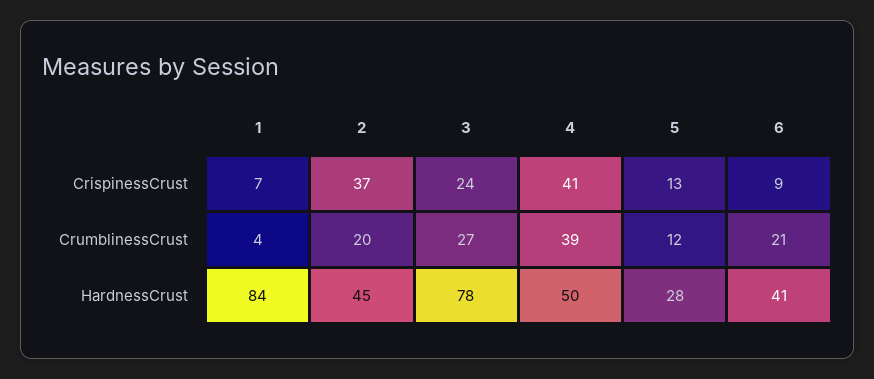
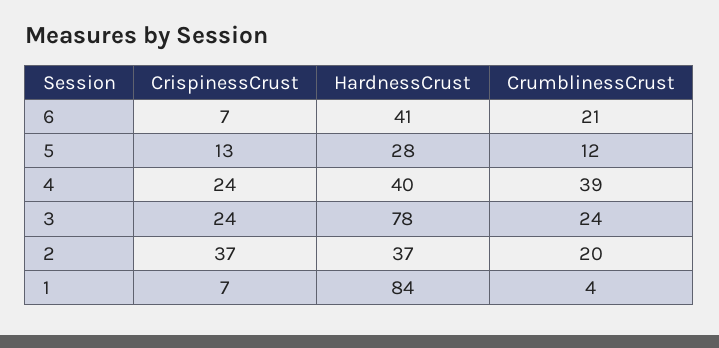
4, CrispinessCrust: 41 -> 24
6, CrispinessCrust: 9 -> 7
3, CrumblinessCrust: 27 -> 24
2, HardnessCrust: 45 -> 37
4, HardnessCrust: 50 -> 40

